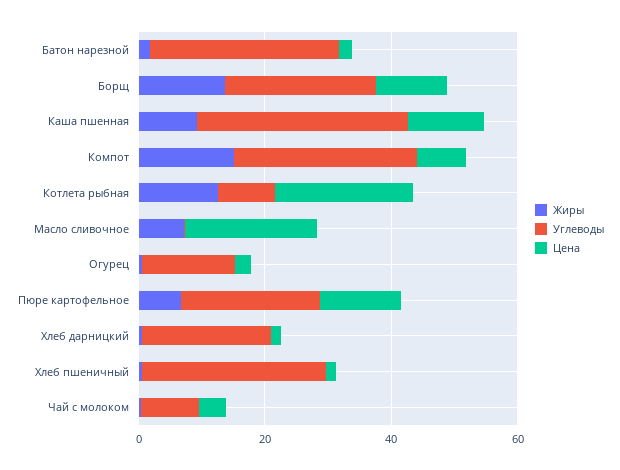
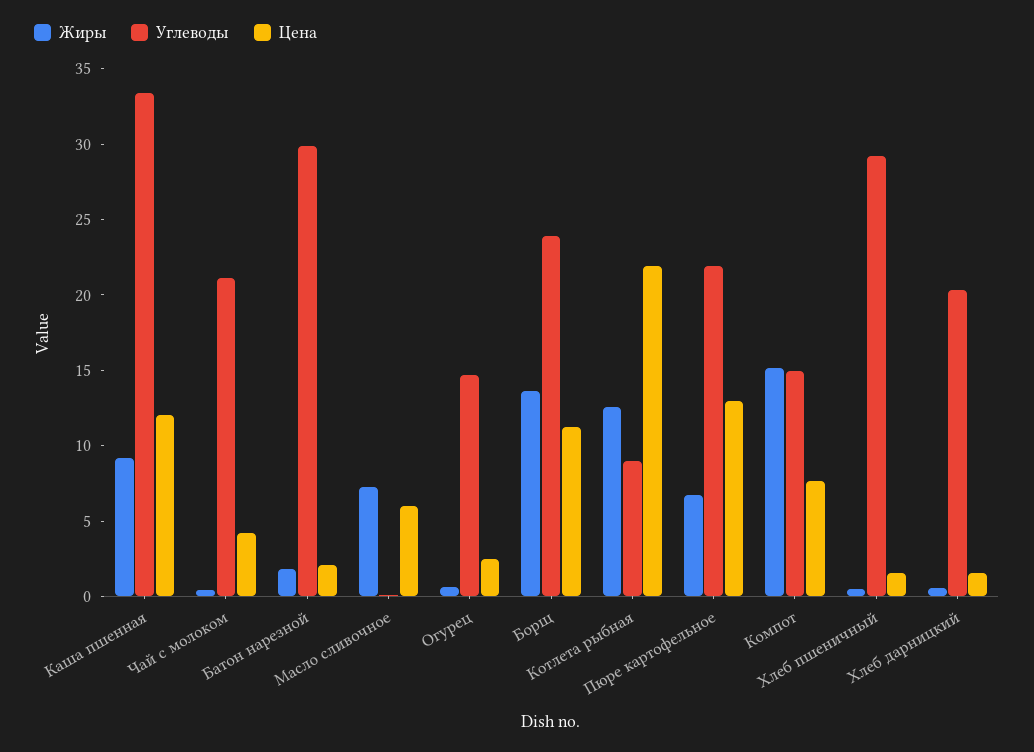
Углеводы, Компот: 30 -> 15
Цена, Масло сливочное: 20 -> 6
Углеводы, Чай с молоком: 10 -> 21

